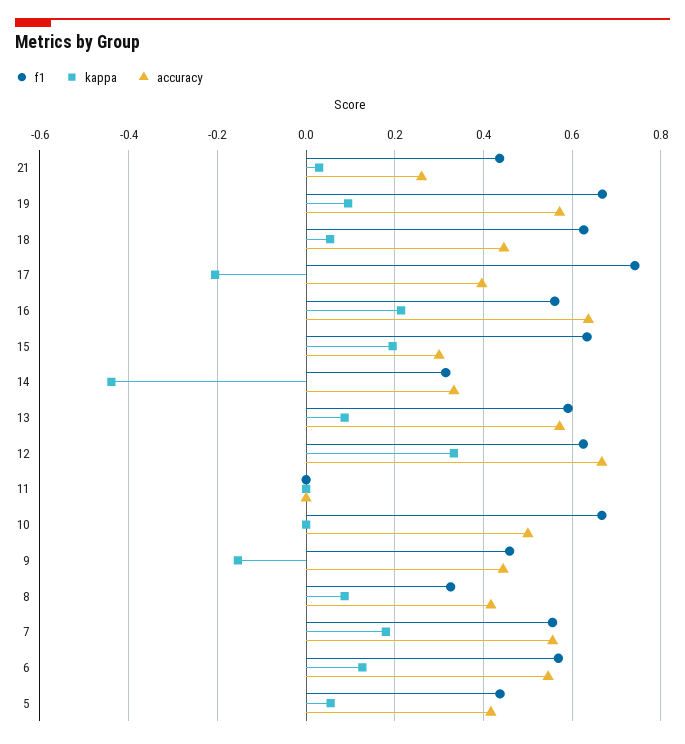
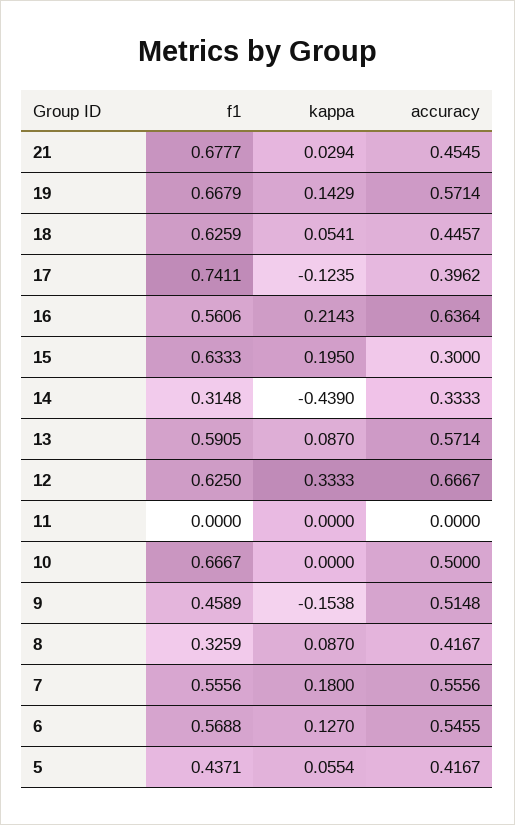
f1, 21: 0.44 -> 0.6777
accuracy, 21: 0.26 -> 0.4545
kappa, 19: 0.1 -> 0.1429
kappa, 17: -0.2 -> -0.1235
accuracy, 9: 0.44 -> 0.5148

